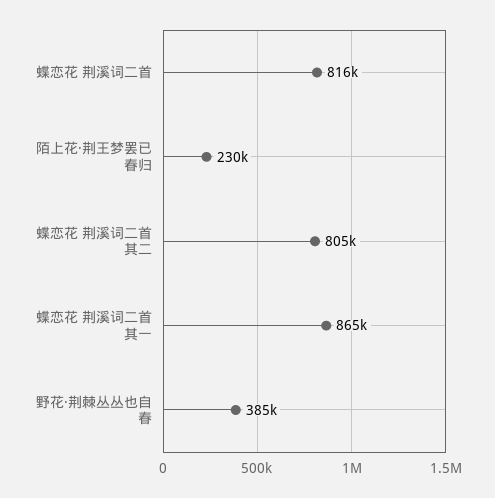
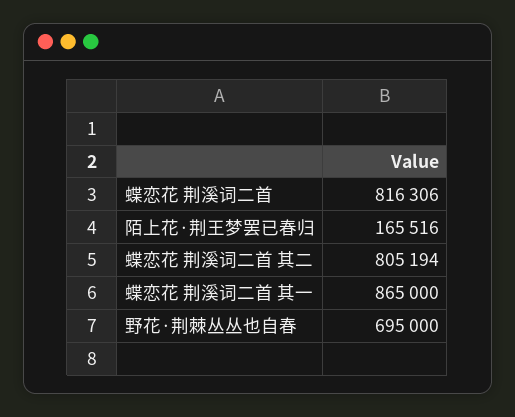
陌上花·荆王梦罢已春归: 230000 -> 165516
野花·荆棘丛丛也自春: 385000 -> 695000

